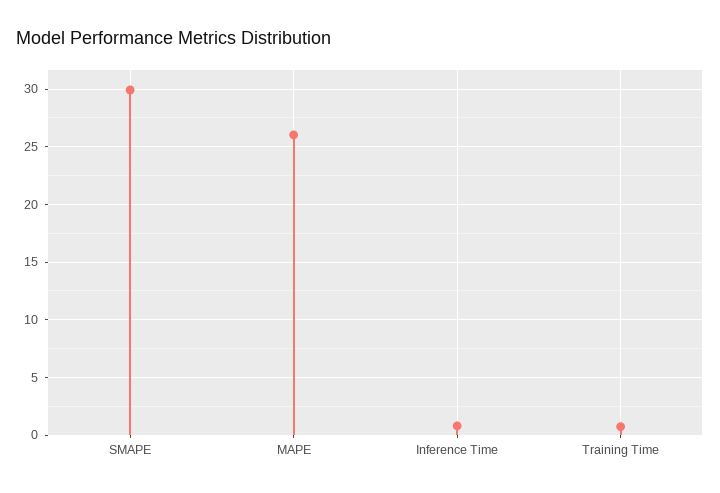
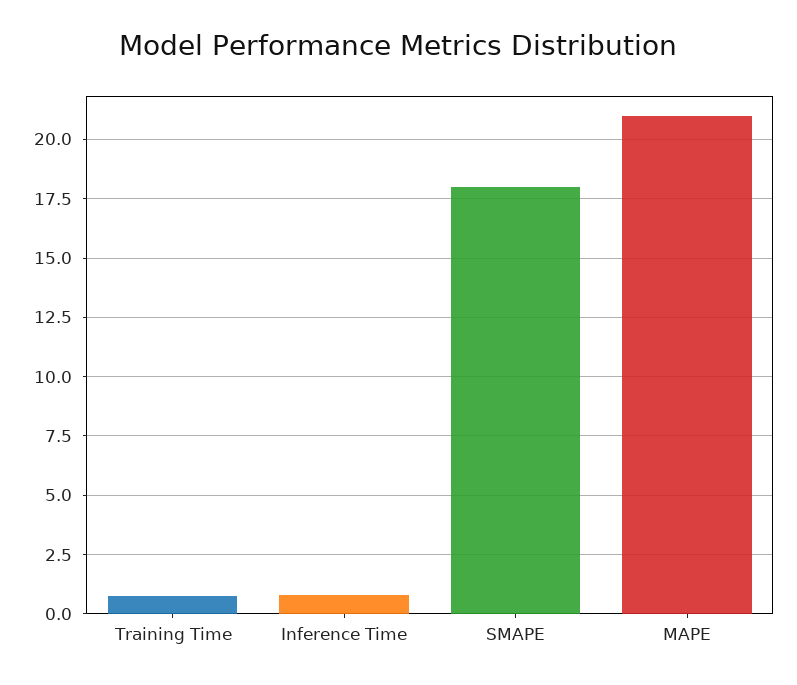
SMAPE: 30 -> 18
MAPE: 26 -> 21

